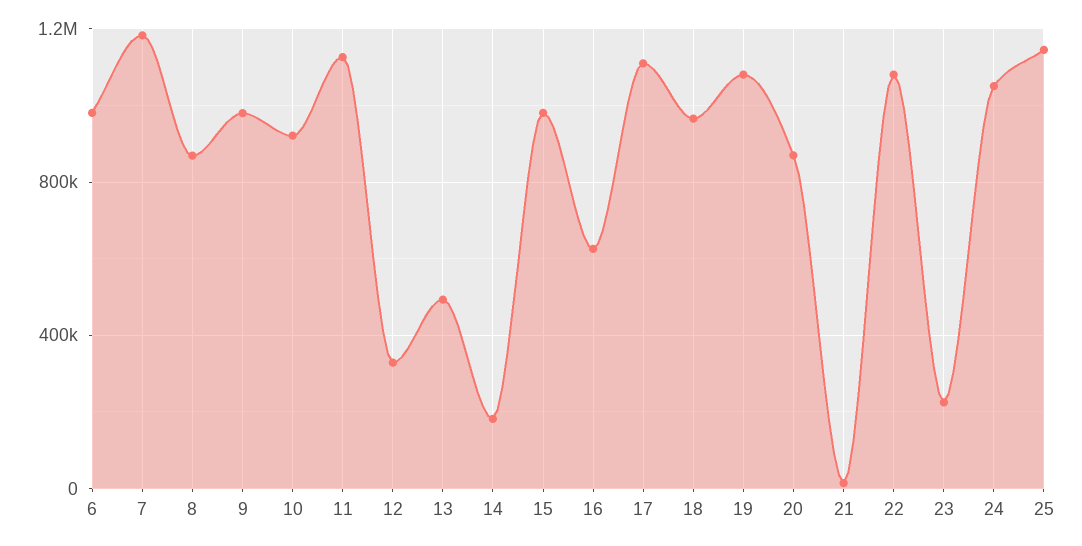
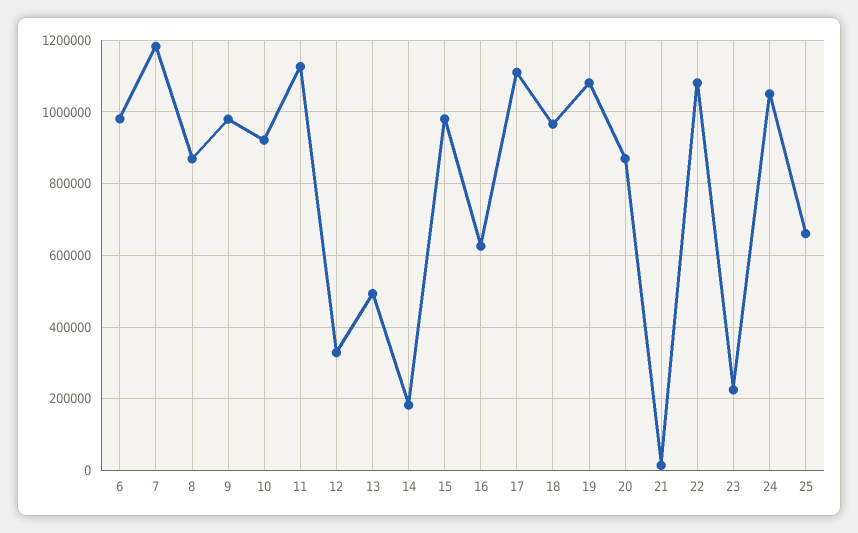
25: 1150000 -> 660000

